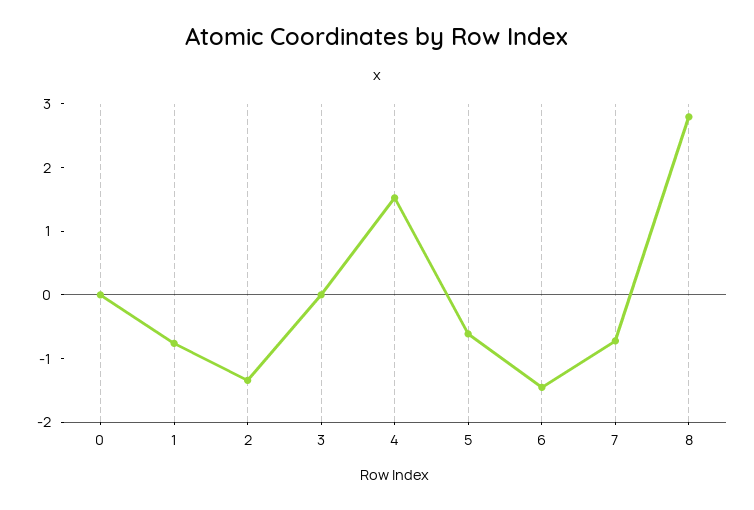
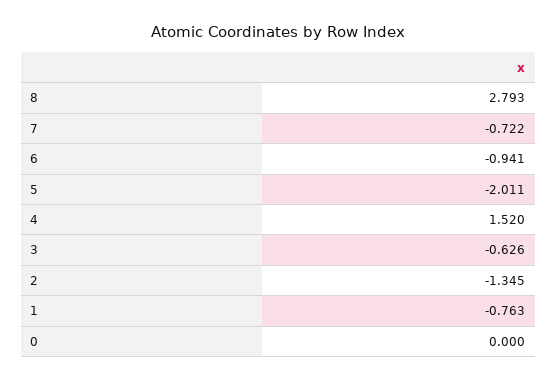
3: 0 -> -0.626
5: -0.6 -> -2.011
6: -1.4 -> -0.941

